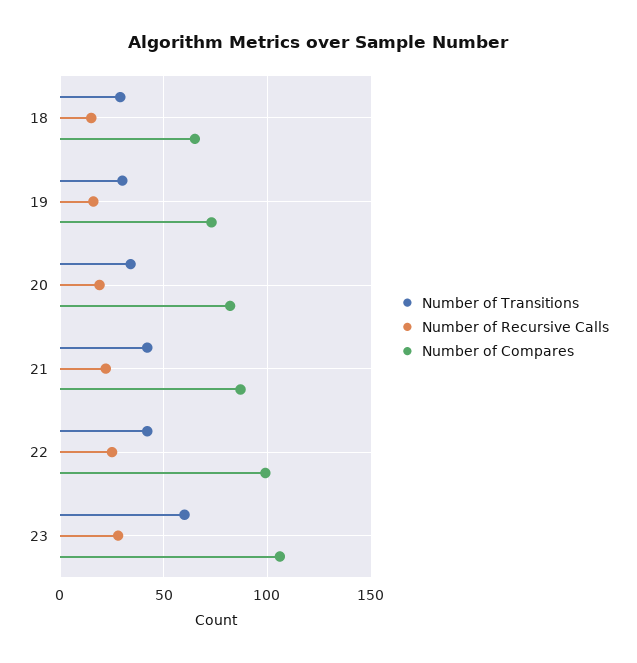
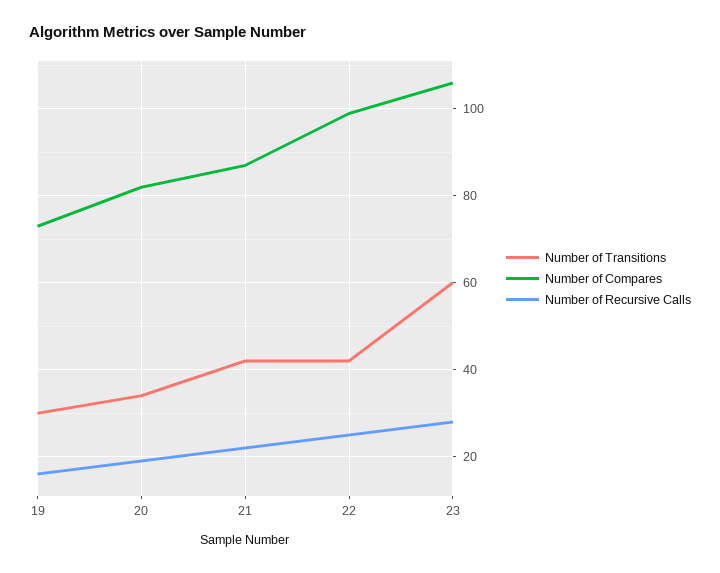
Number of Transitions, 18: 30 -> none
Number of Recursive Calls, 18: 15 -> none
Number of Compares, 18: 65 -> none

